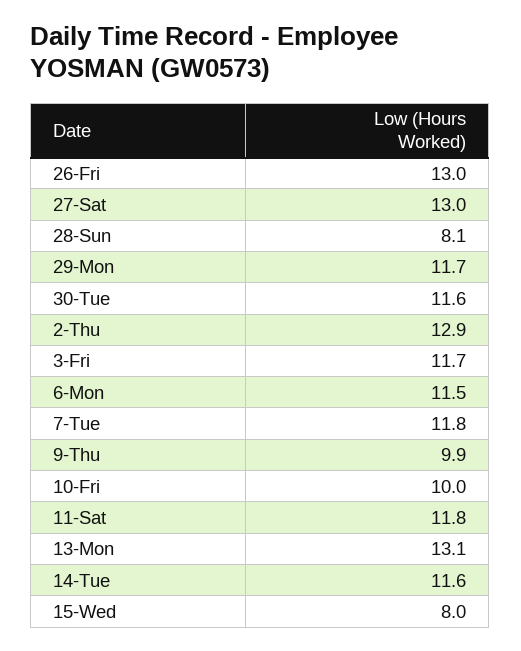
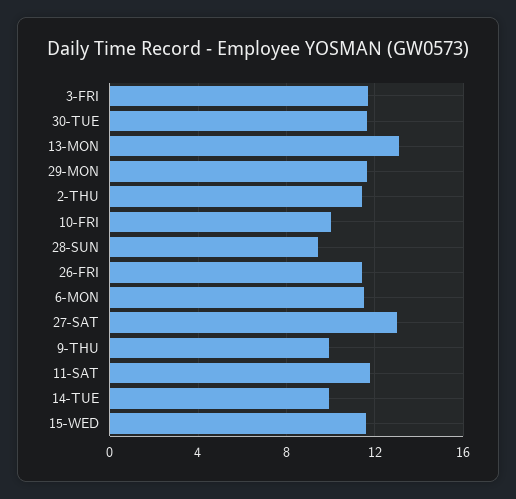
26-Fri: 13 -> 11.5
28-Sun: 8.1 -> 9.5
2-Thu: 12.9 -> 11.5
7-Tue: 11.8 -> none
14-Tue: 11.6 -> 10
15-Wed: 8 -> 11.5

